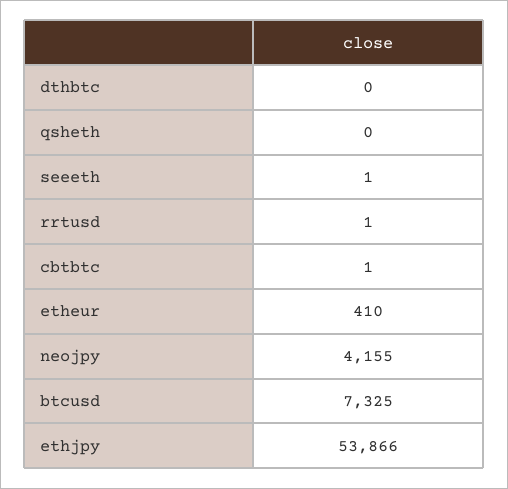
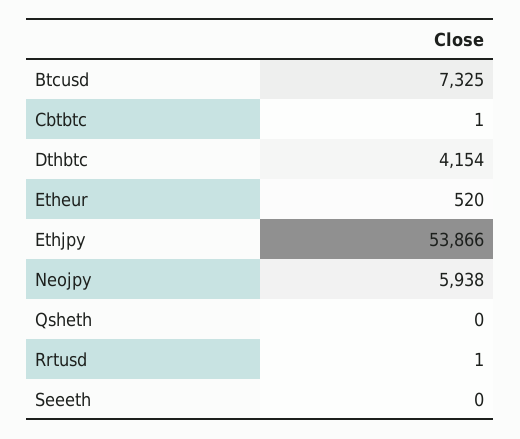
dthbtc: 0 -> 4154
seeeth: 1 -> 0
etheur: 410 -> 520
neojpy: 4155 -> 5938

